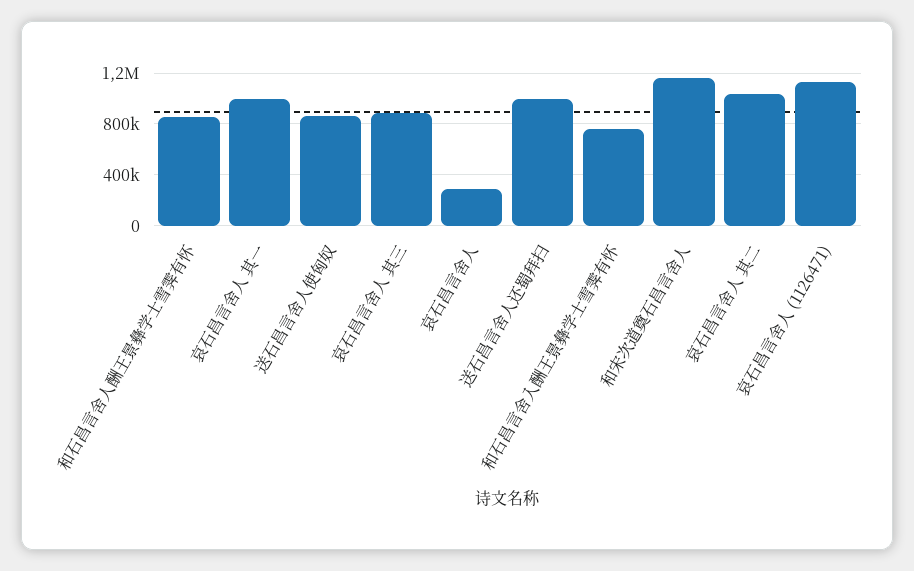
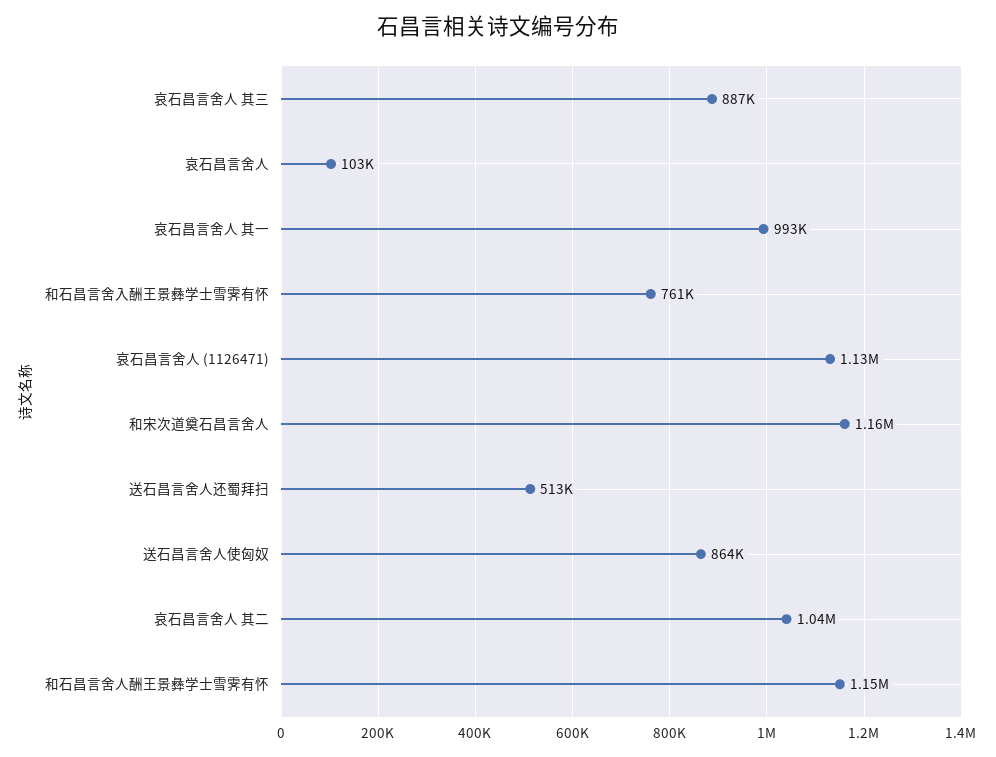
和石昌言舍人酬王景彝学士雪霁有怀: 850000 -> 1150000
哀石昌言舍人: 300000 -> 103000
送石昌言舍人还蜀拜扫: 1000000 -> 513000

